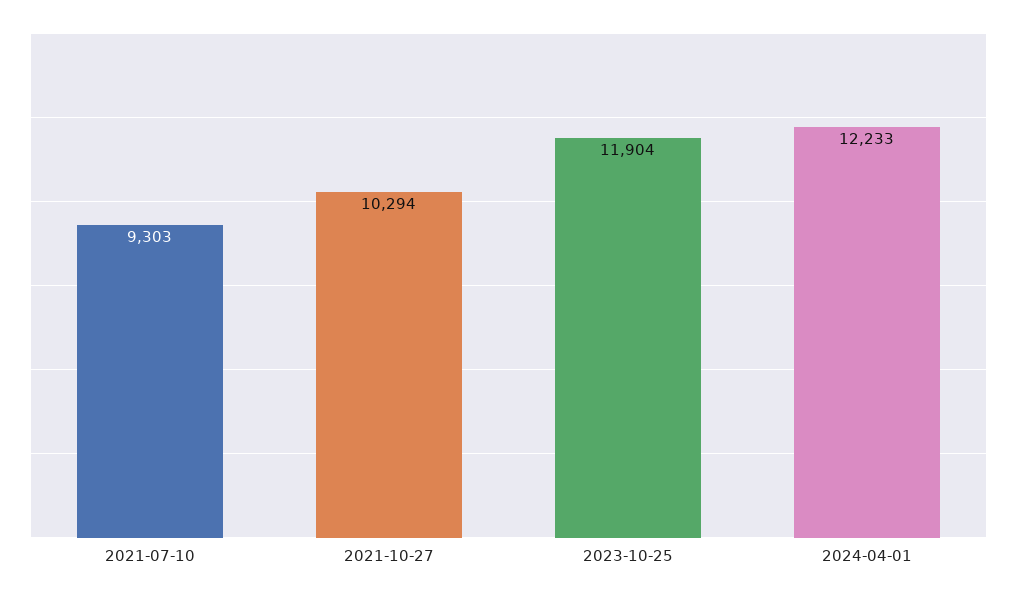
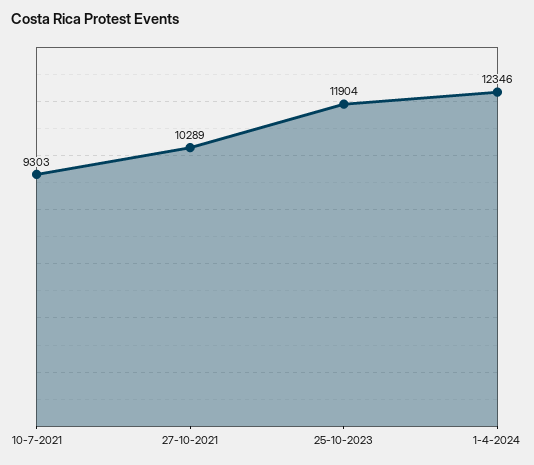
2021-10-27: 10294 -> 10289
2024-04-01: 12233 -> 12346

